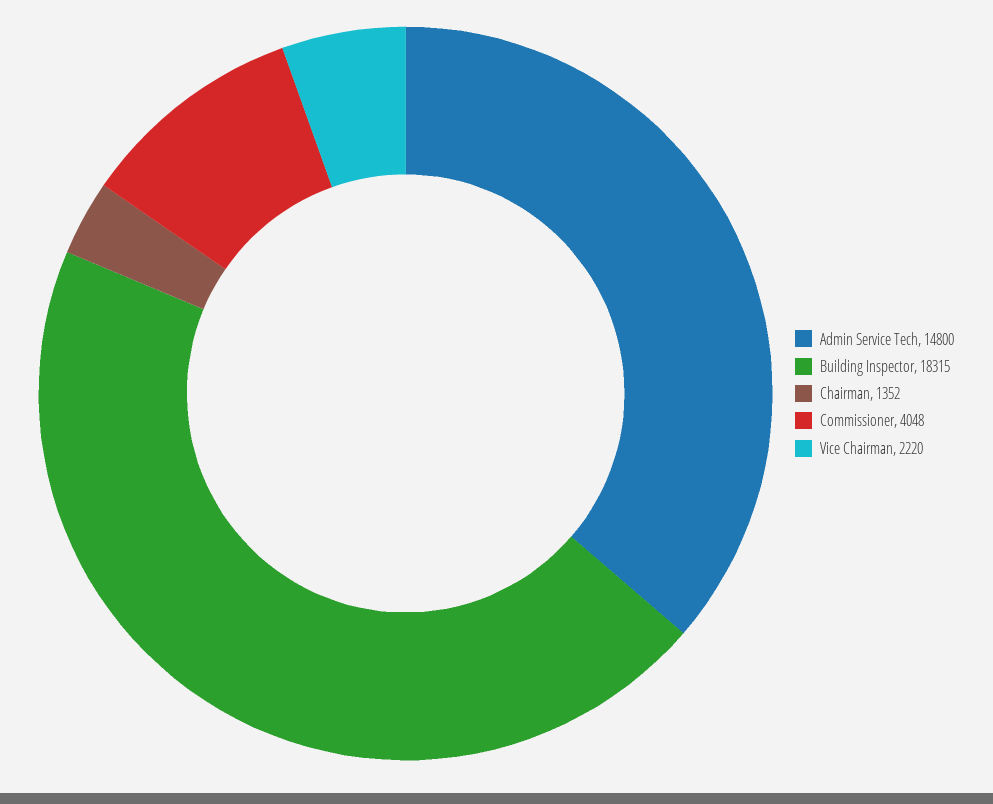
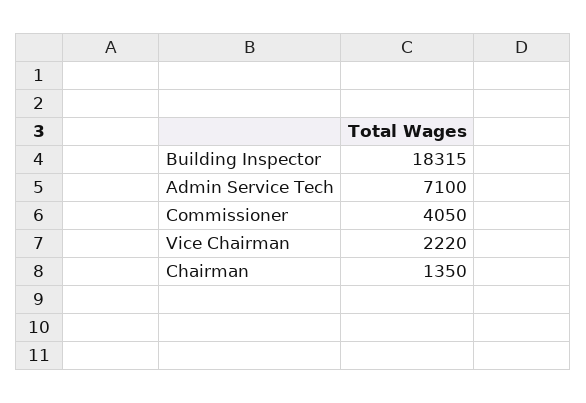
Admin Service Tech: 14800 -> 7100
Chairman: 1352 -> 1350
Commissioner: 4048 -> 4050

